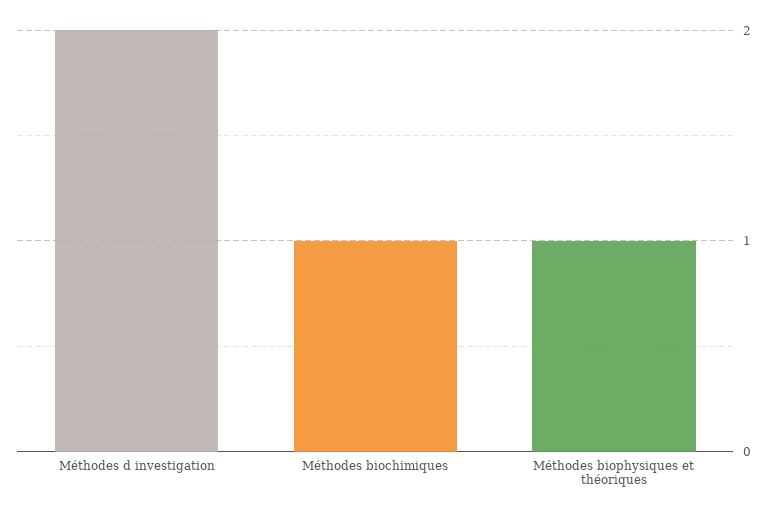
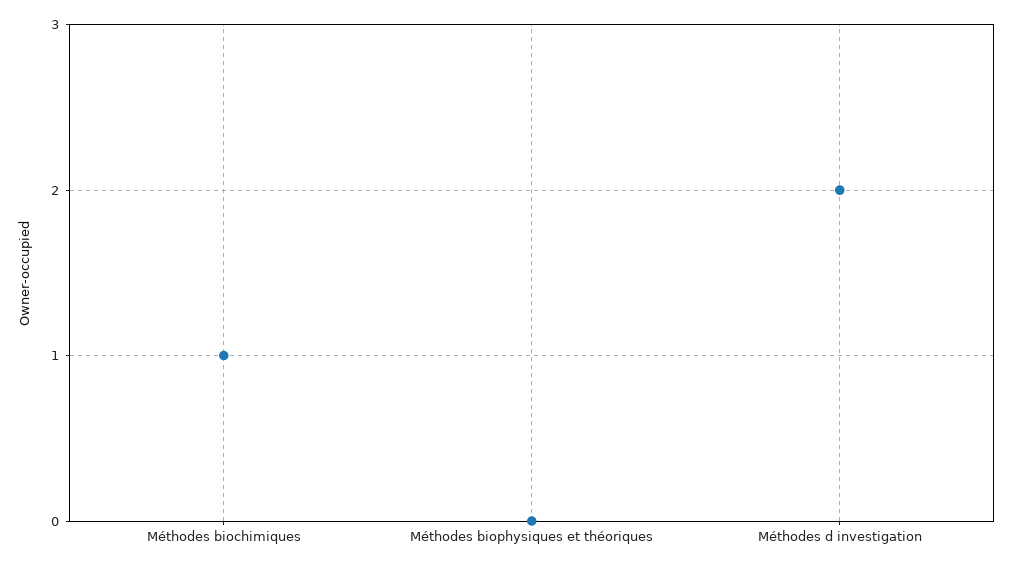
Méthodes biophysiques et théoriques: 1 -> 0

